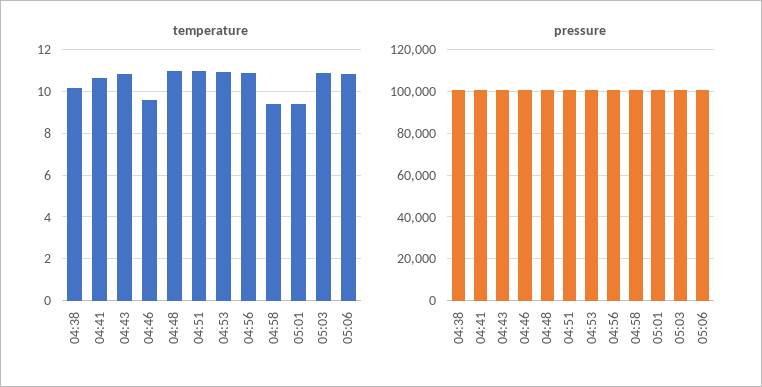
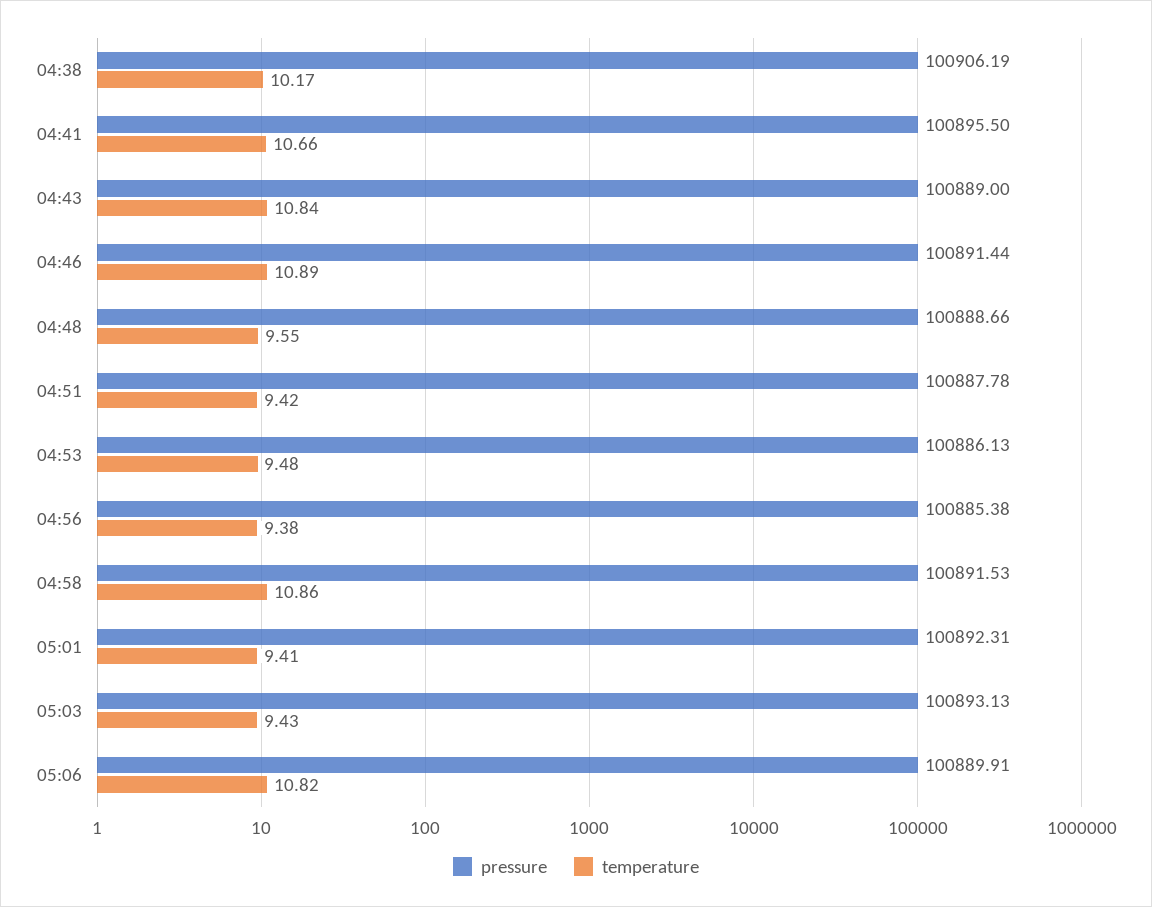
temperature, 04:46: 9.5 -> 10.89
temperature, 04:48: 11 -> 9.55
temperature, 04:51: 11 -> 9.42
temperature, 04:53: 11 -> 9.48
temperature, 04:56: 11 -> 9.38
temperature, 04:58: 9.5 -> 10.86
temperature, 05:03: 11 -> 9.43

